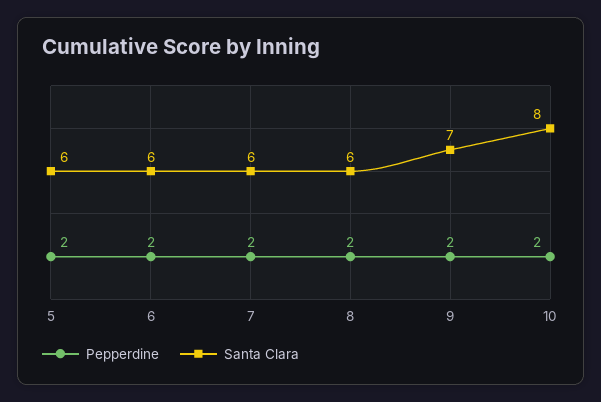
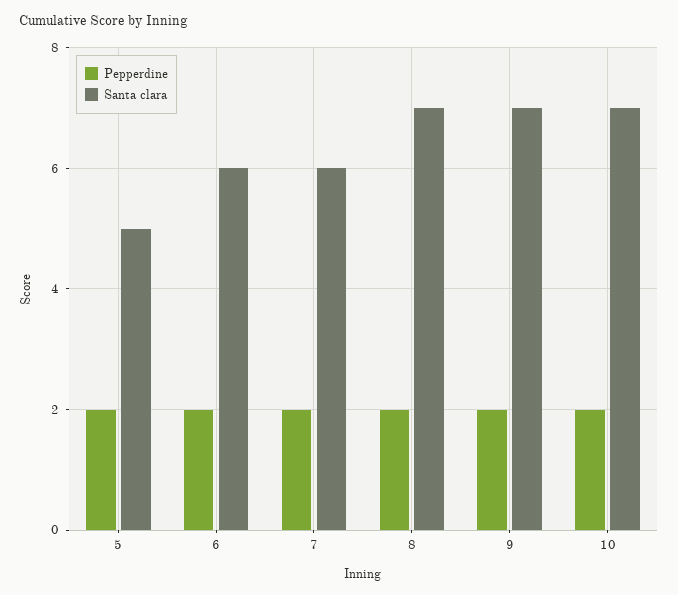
Santa Clara, 5: 6 -> 5
Santa Clara, 8: 6 -> 7
Santa Clara, 10: 8 -> 7

